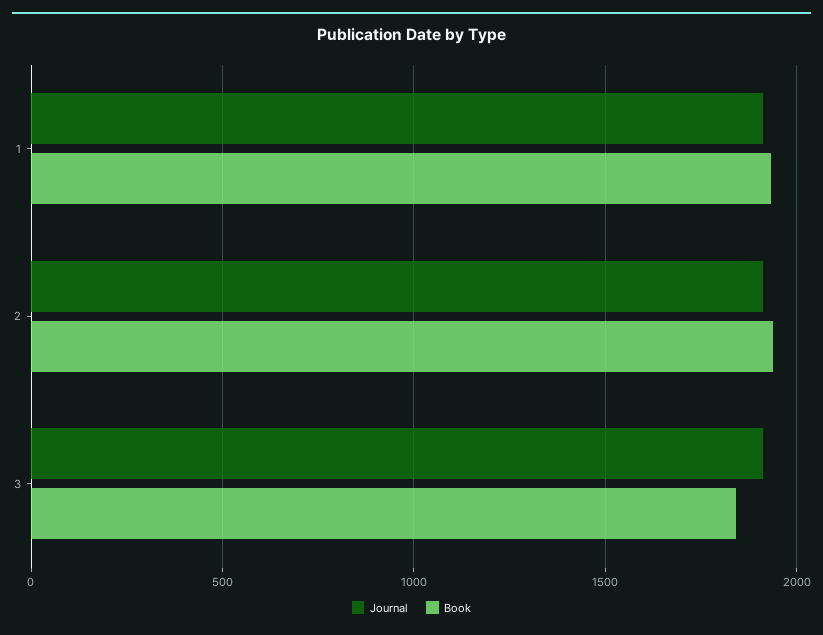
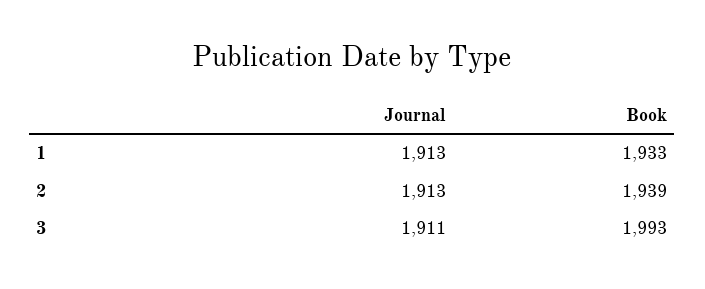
Book, 3: 1850 -> 1993

